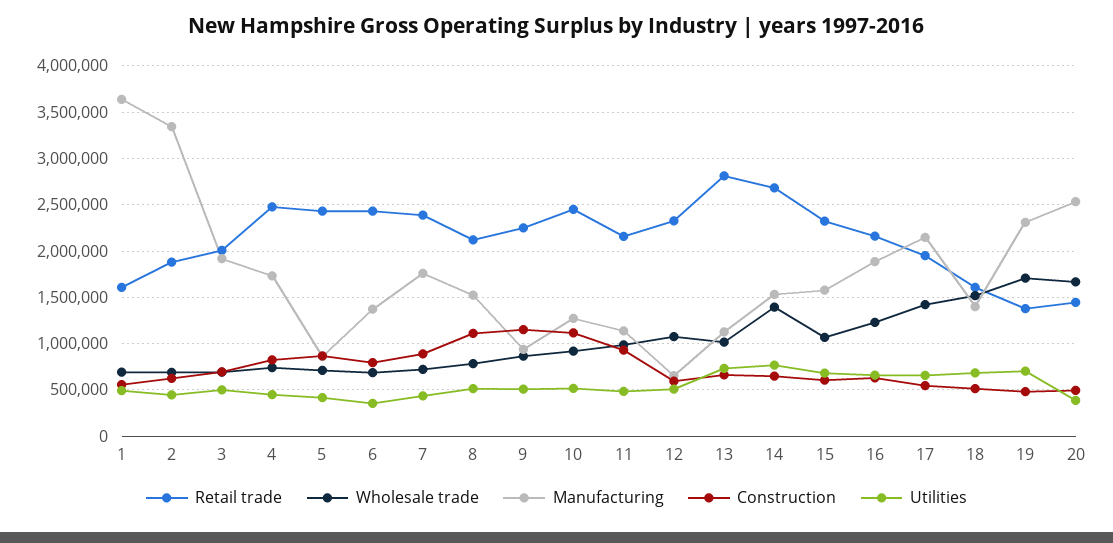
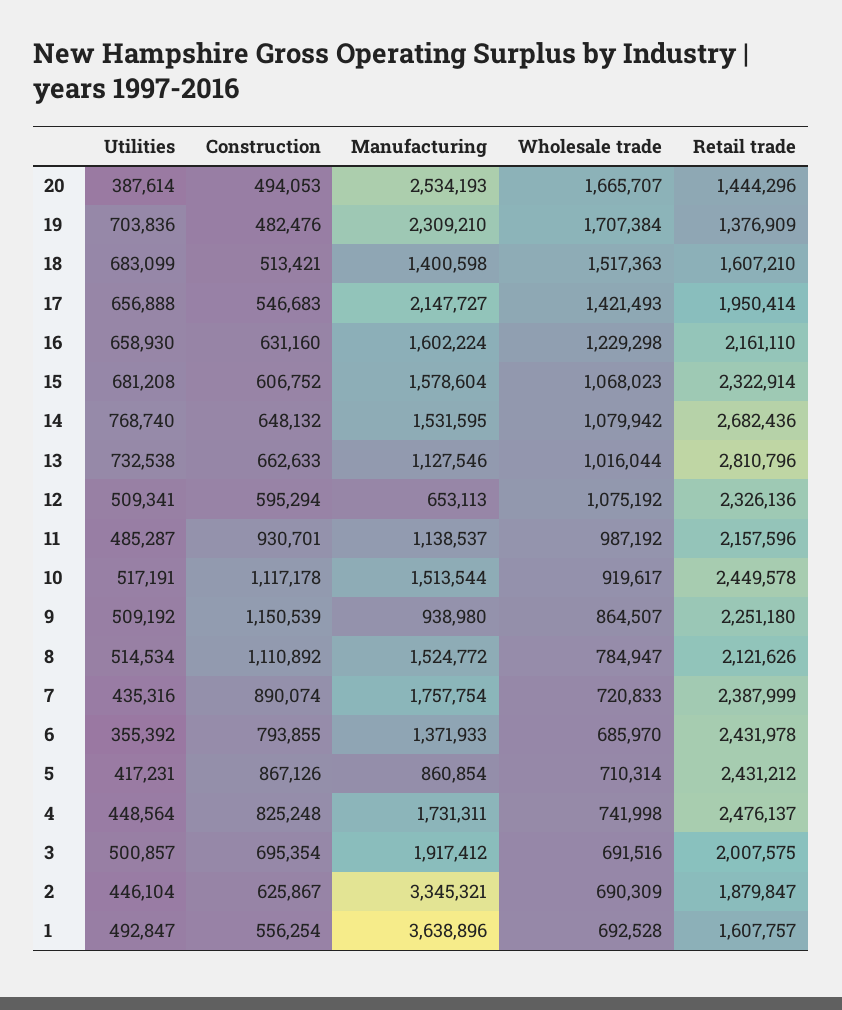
Manufacturing, 10: 1300000 -> 1513544
Wholesale trade, 14: 1400000 -> 1079942
Manufacturing, 16: 1900000 -> 1602224

